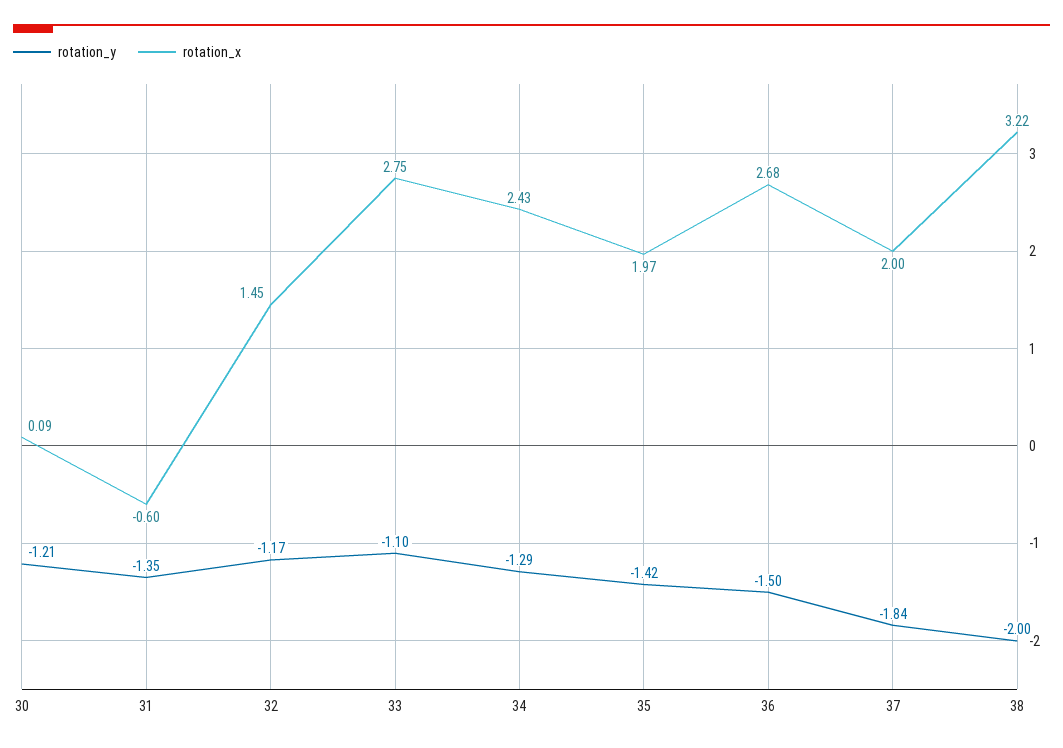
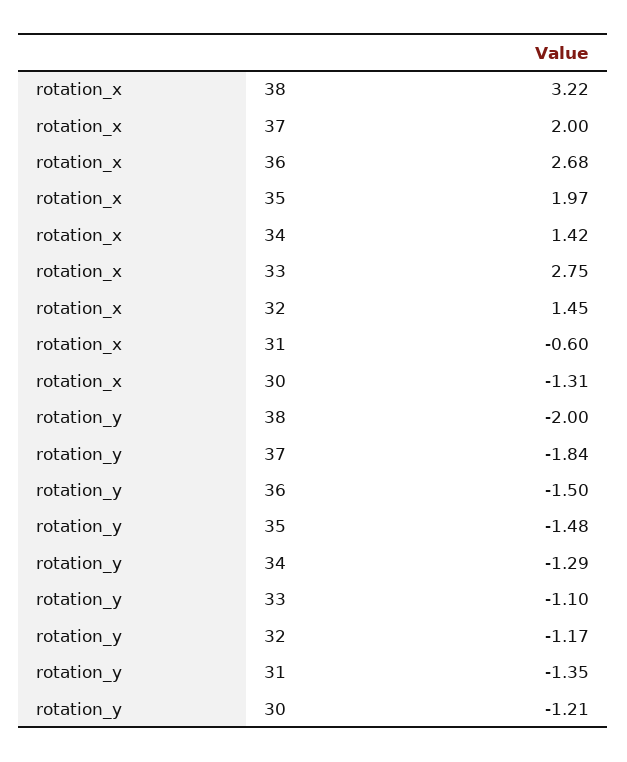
rotation_x, 30: 0.09 -> -1.31
rotation_x, 34: 2.43 -> 1.42
rotation_y, 35: -1.42 -> -1.48

